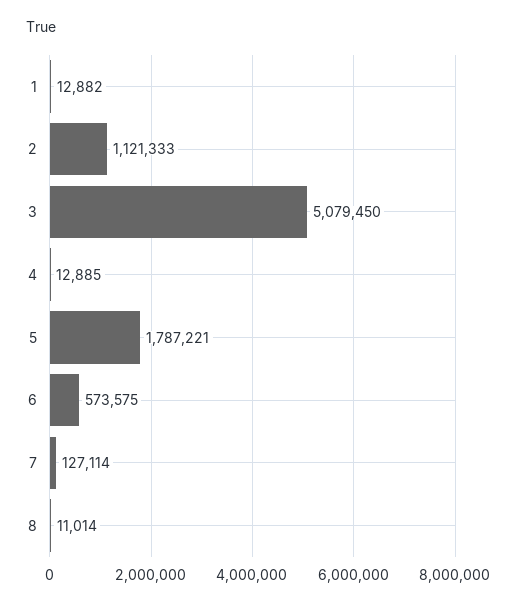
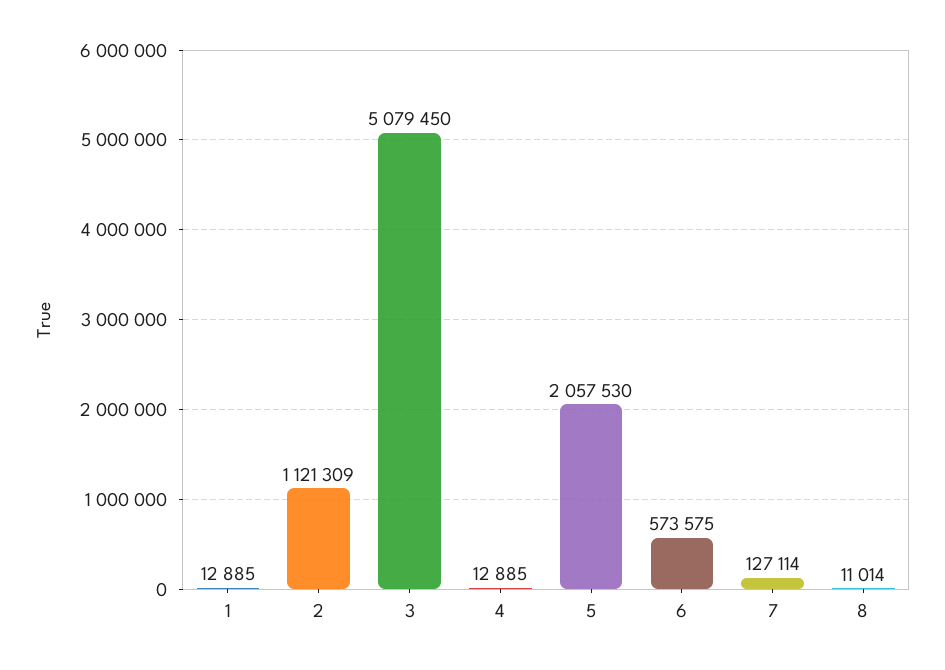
1: 12882 -> 12885
2: 1121333 -> 1121309
5: 1787221 -> 2057530

